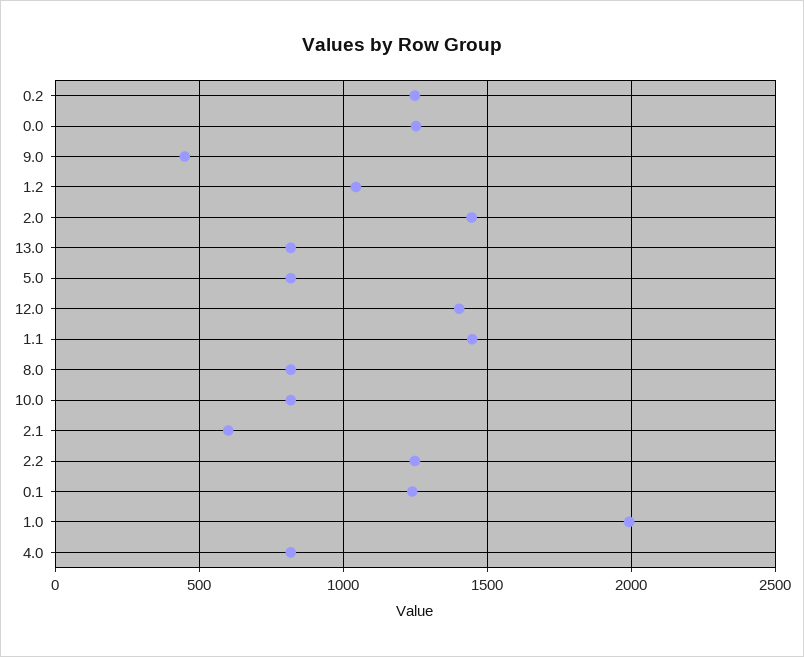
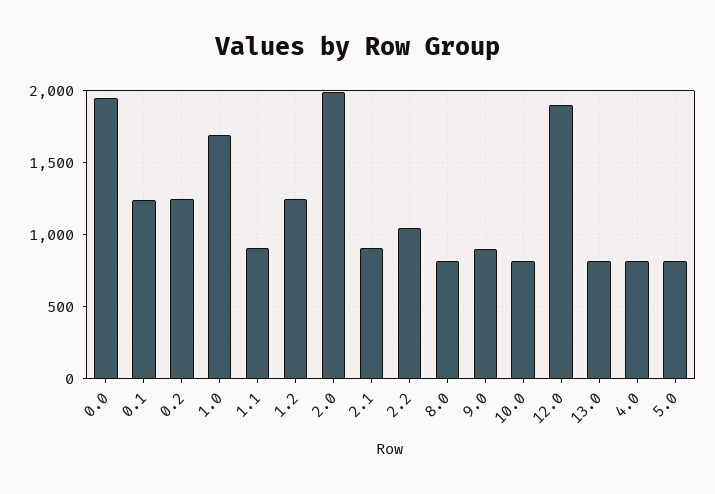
0.0: 1250 -> 1950
9.0: 450 -> 900
1.2: 1050 -> 1250
2.0: 1450 -> 2000
12.0: 1400 -> 1900
1.1: 1450 -> 900
2.1: 600 -> 900
2.2: 1250 -> 1050
1.0: 2000 -> 1700

